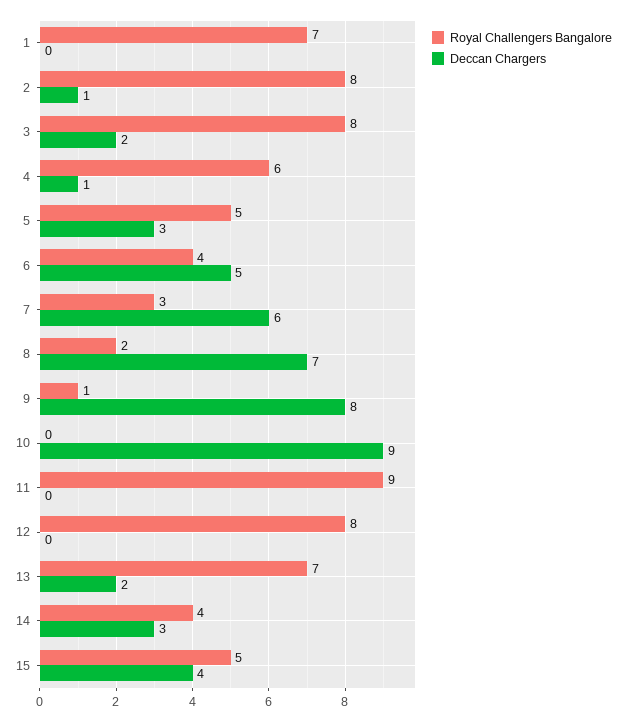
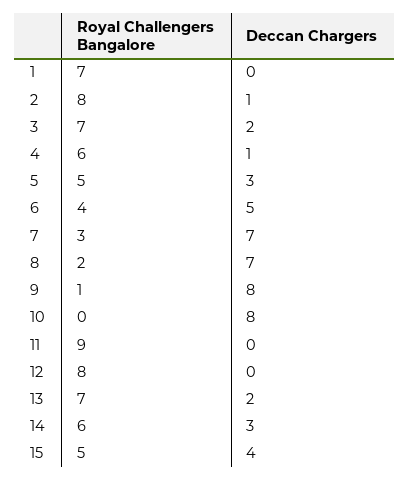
Royal Challengers Bangalore, 3: 8 -> 7
Deccan Chargers, 7: 6 -> 7
Deccan Chargers, 10: 9 -> 8
Royal Challengers Bangalore, 14: 4 -> 6

